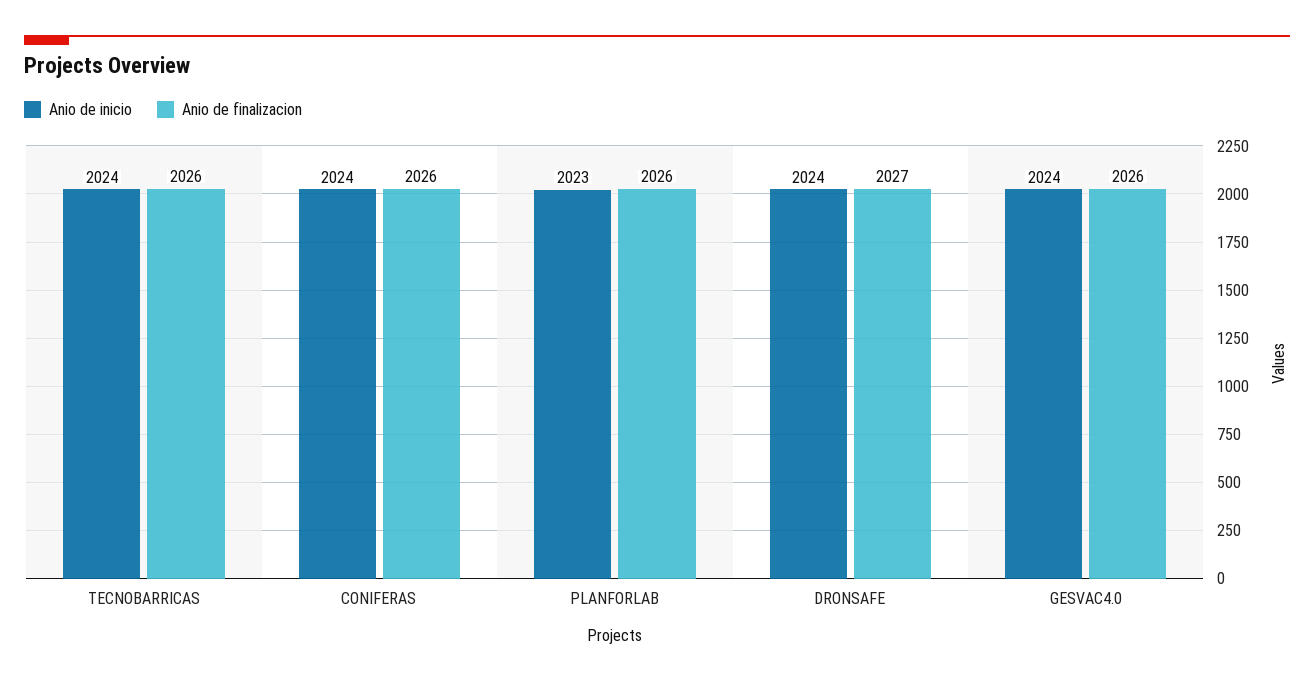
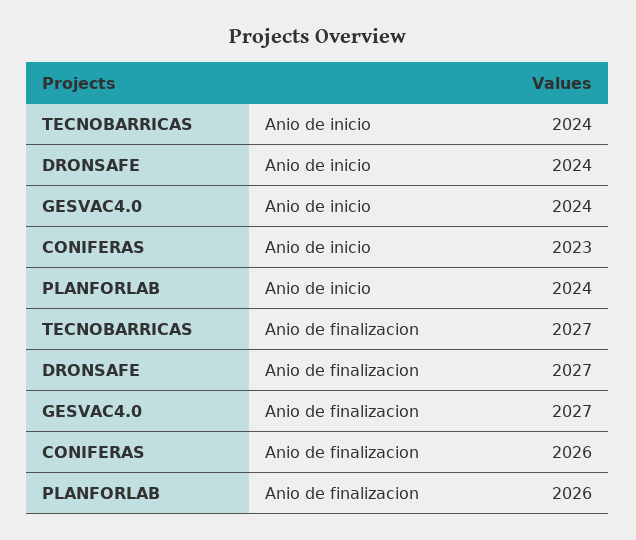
Anio de finalizacion, TECNOBARRICAS: 2026 -> 2027
Anio de inicio, CONIFERAS: 2024 -> 2023
Anio de inicio, PLANFORLAB: 2023 -> 2024
Anio de finalizacion, GESVAC4.0: 2026 -> 2027

